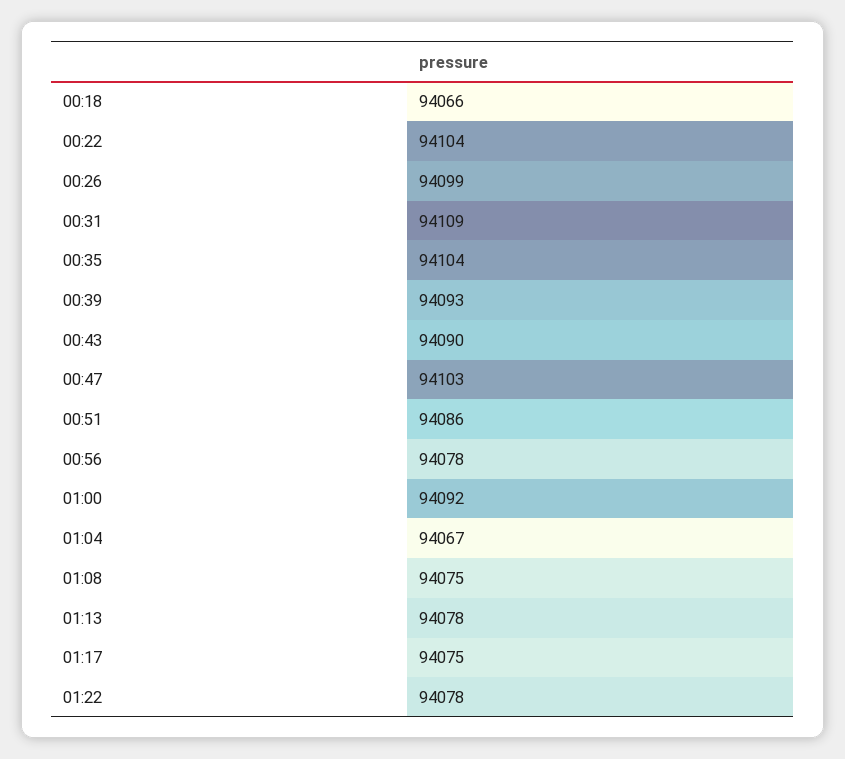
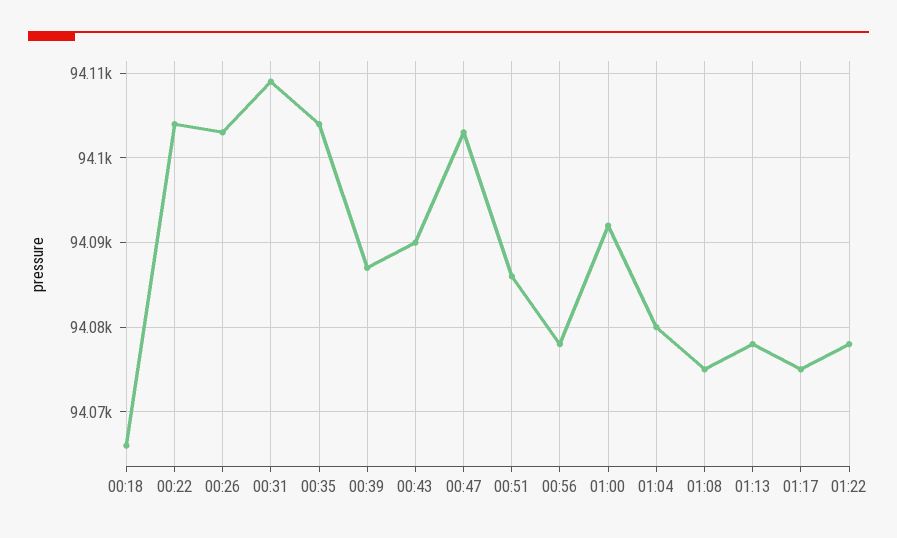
00:26: 94099 -> 94103
00:39: 94093 -> 94087
01:04: 94067 -> 94080

